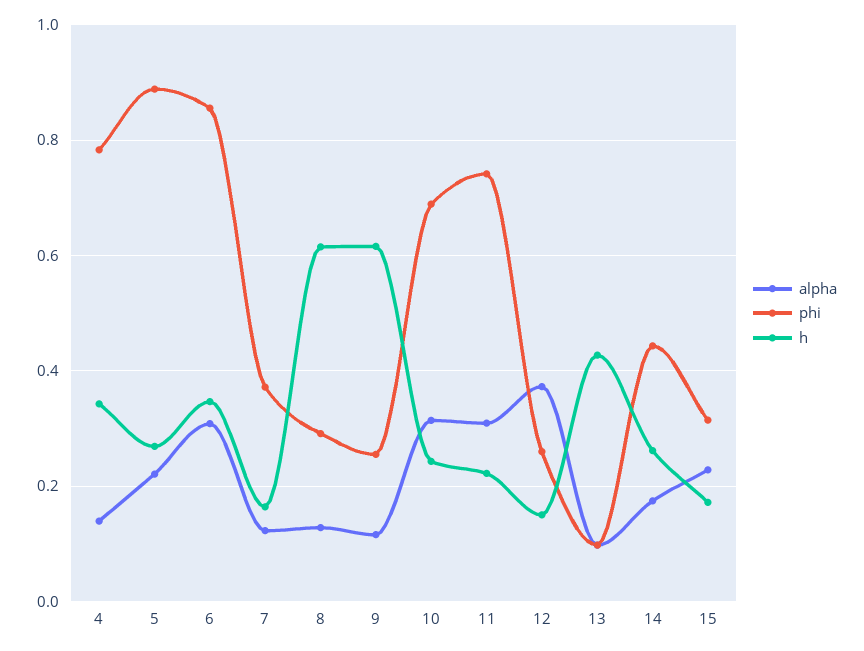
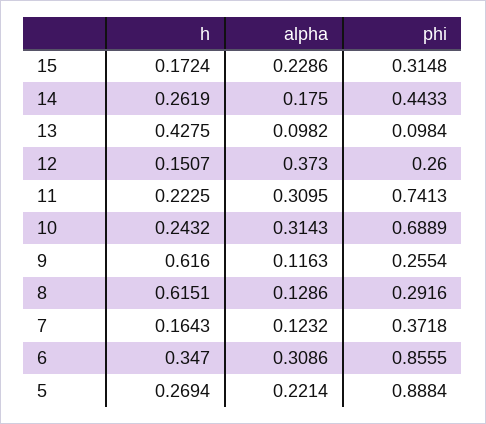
alpha, 4: 0.14 -> none
phi, 4: 0.78 -> none
h, 4: 0.34 -> none

